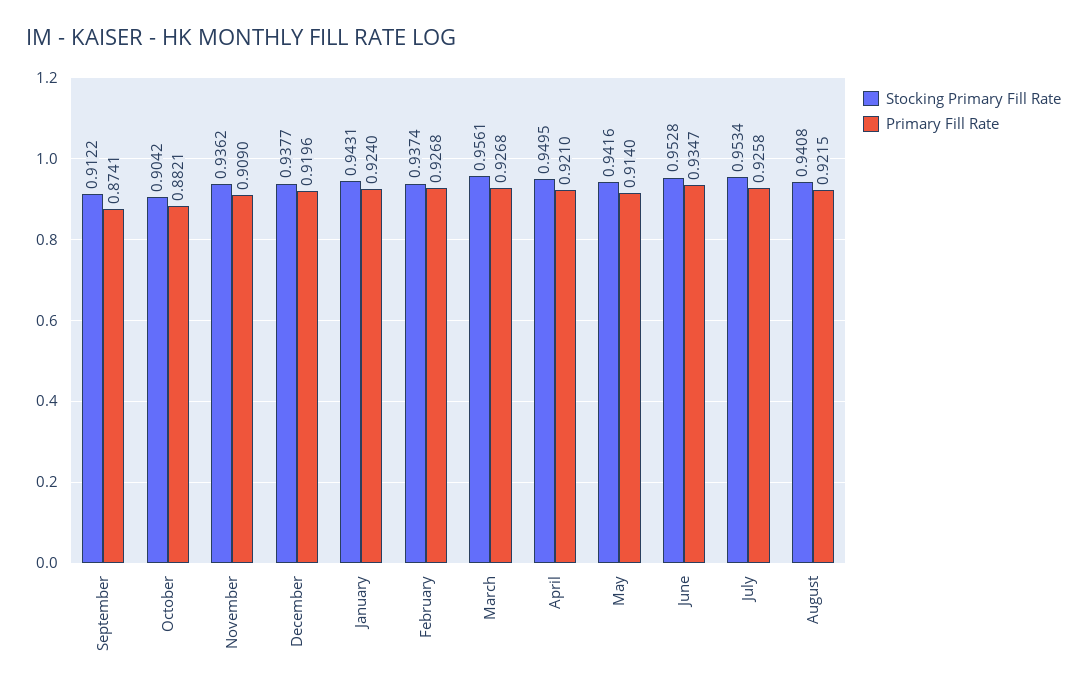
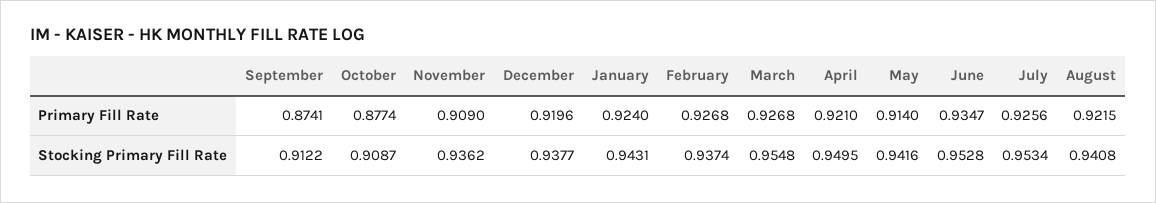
Stocking Primary Fill Rate, October: 0.9042 -> 0.9087
Primary Fill Rate, October: 0.8821 -> 0.8774
Stocking Primary Fill Rate, March: 0.9561 -> 0.9548
Primary Fill Rate, July: 0.9258 -> 0.9256

